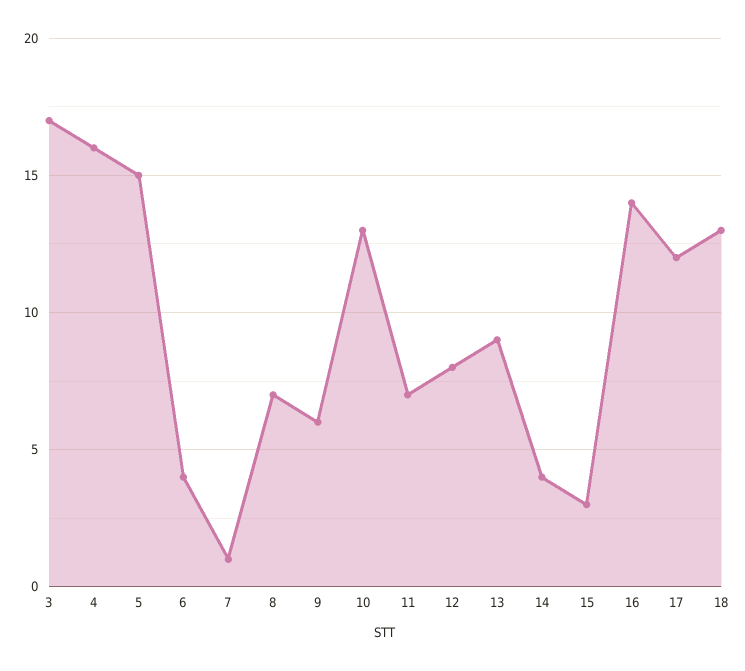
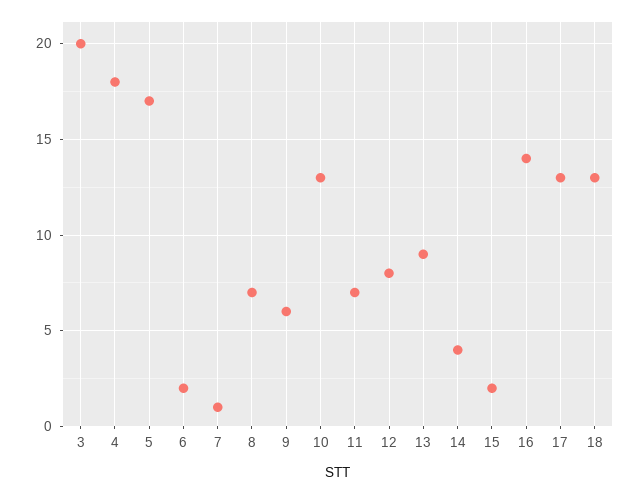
3: 17 -> 20
4: 16 -> 18
5: 15 -> 17
6: 4 -> 2
15: 3 -> 2
17: 12 -> 13

